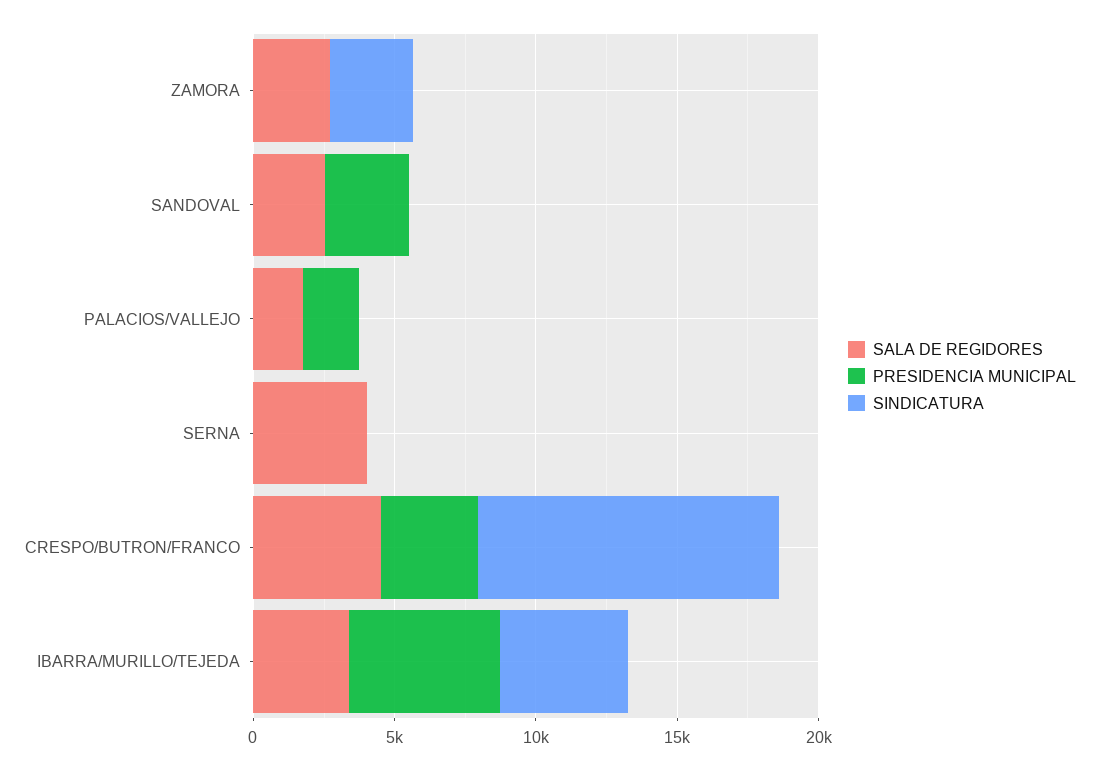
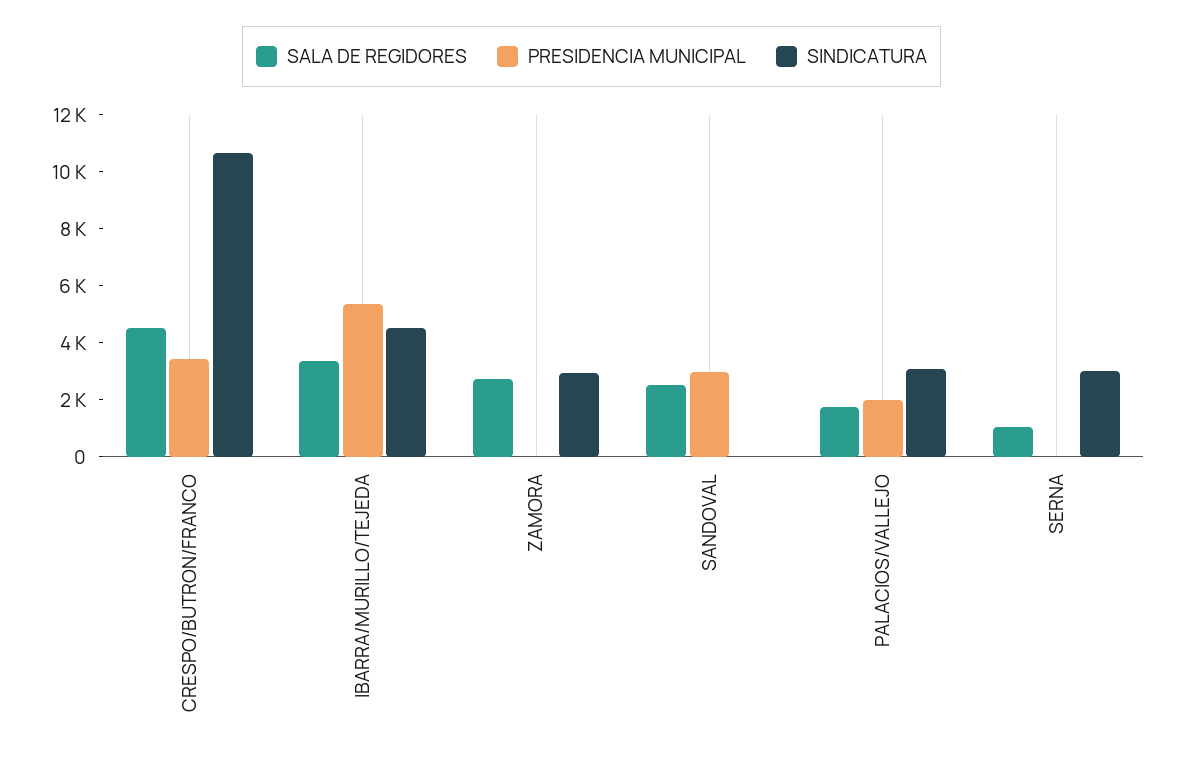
SINDICATURA, PALACIOS/VALLEJO: 0 -> 3000
SALA DE REGIDORES, SERNA: 4000 -> 1000
SINDICATURA, SERNA: 0 -> 3000

